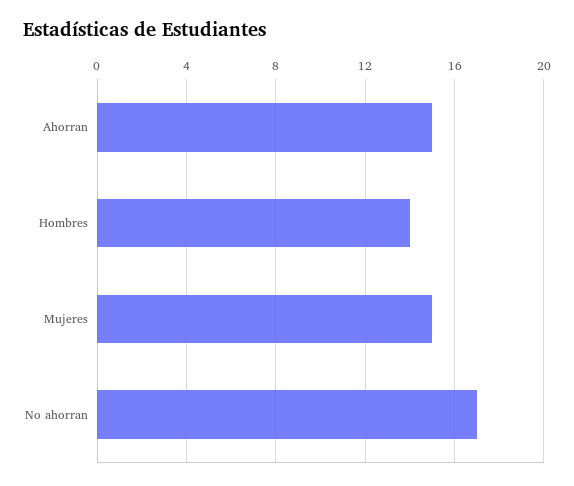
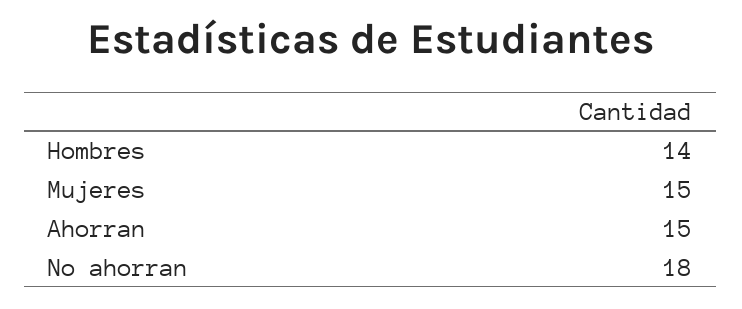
No ahorran: 17 -> 18

